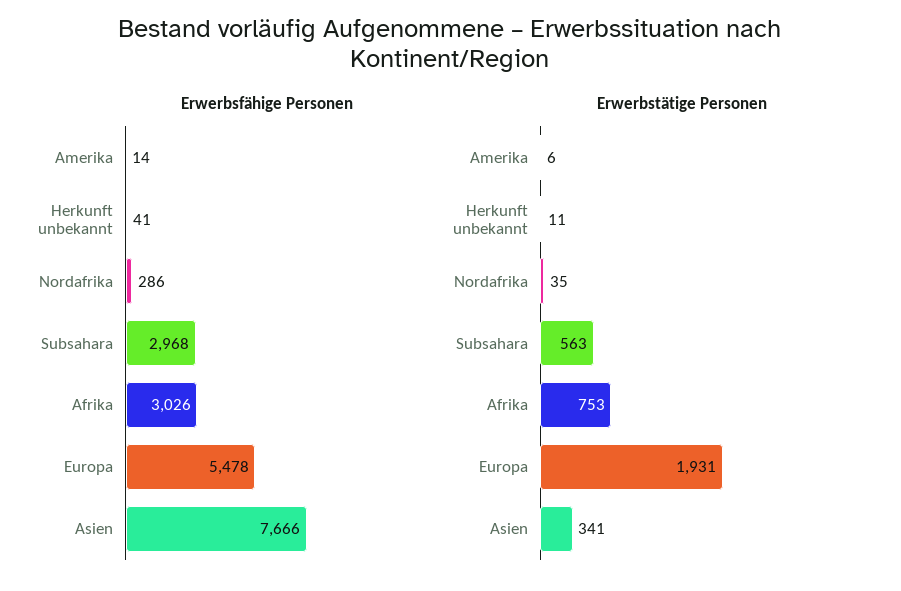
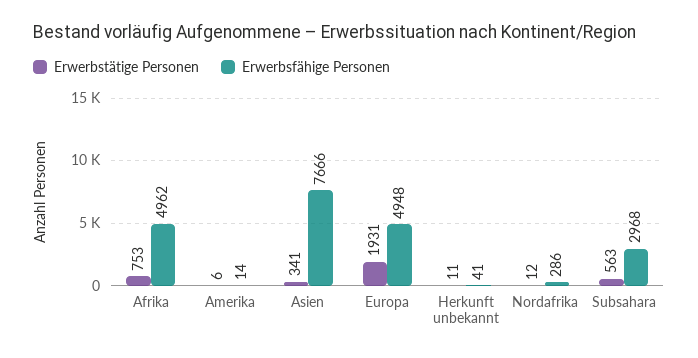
Erwerbsfähige Personen, Afrika: 3026 -> 4962
Erwerbsfähige Personen, Europa: 5478 -> 4948
Erwerbstätige Personen, Nordafrika: 35 -> 12

